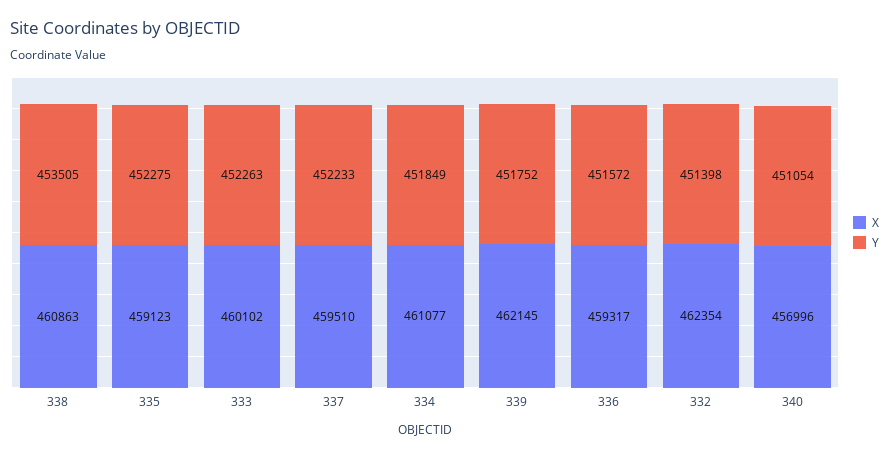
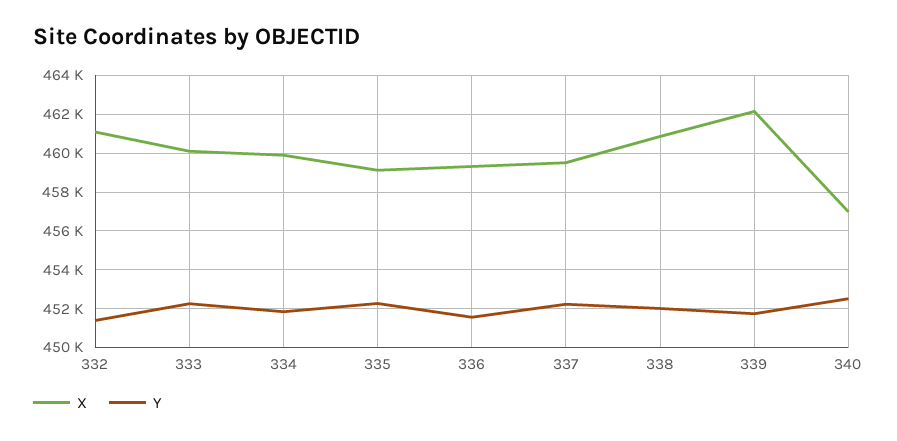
Y, 338: 453505 -> 452000
X, 334: 461077 -> 460000
X, 332: 462354 -> 461000
Y, 340: 451054 -> 452500

